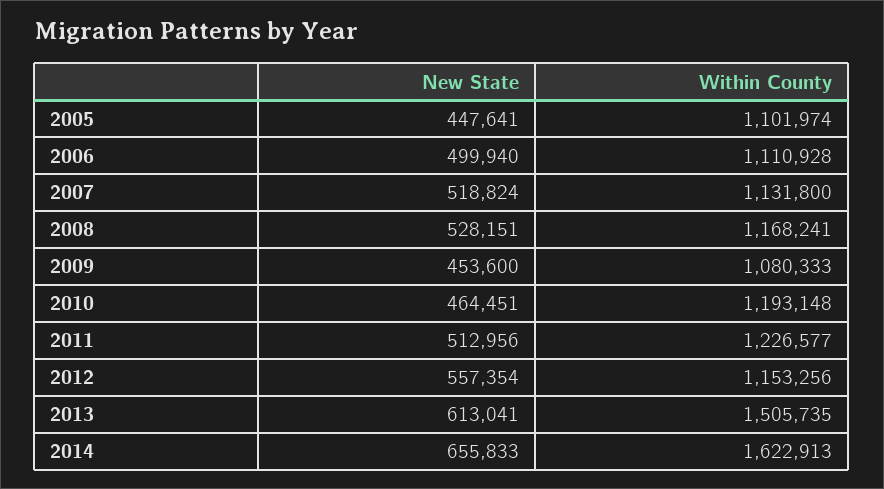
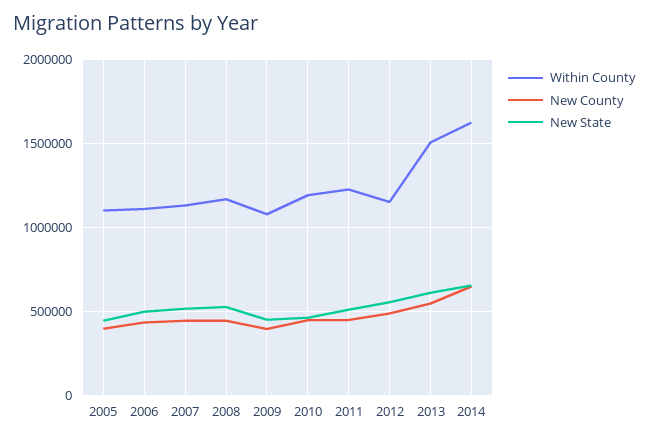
New County, 2005: none -> 400000
New County, 2006: none -> 450000
New County, 2007: none -> 450000
New County, 2008: none -> 450000
New County, 2009: none -> 400000
New County, 2010: none -> 450000
New County, 2011: none -> 450000
New County, 2012: none -> 500000
New County, 2013: none -> 550000
New County, 2014: none -> 650000

